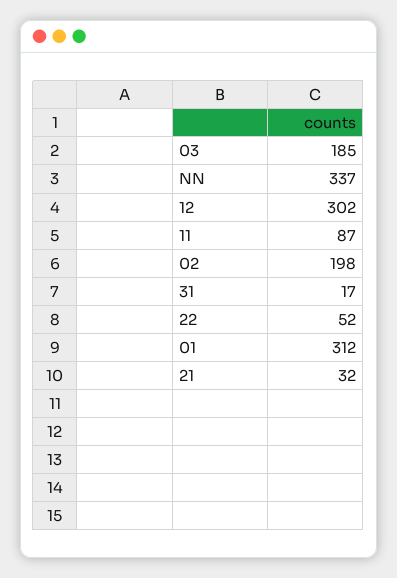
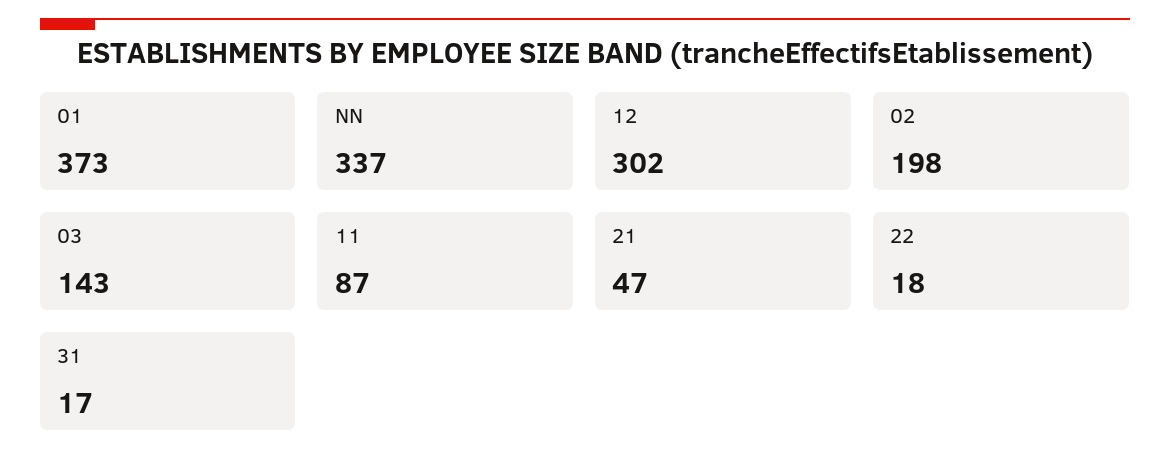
03: 185 -> 143
22: 52 -> 18
01: 312 -> 373
21: 32 -> 47

